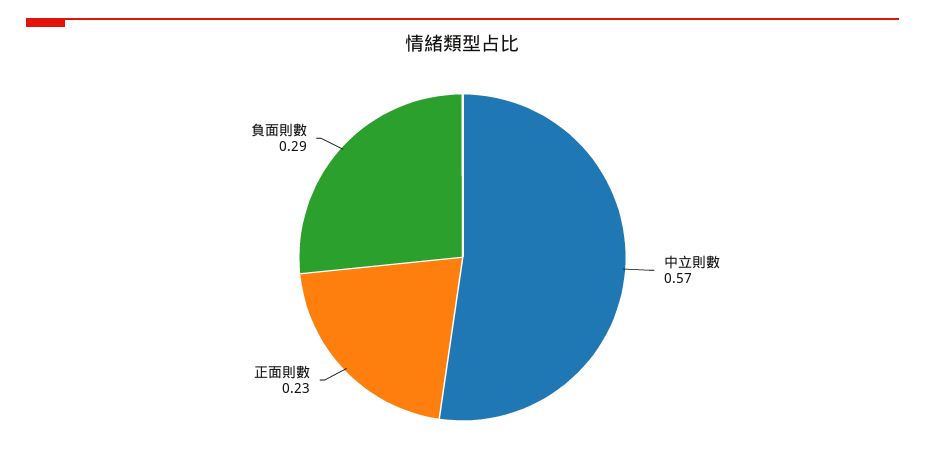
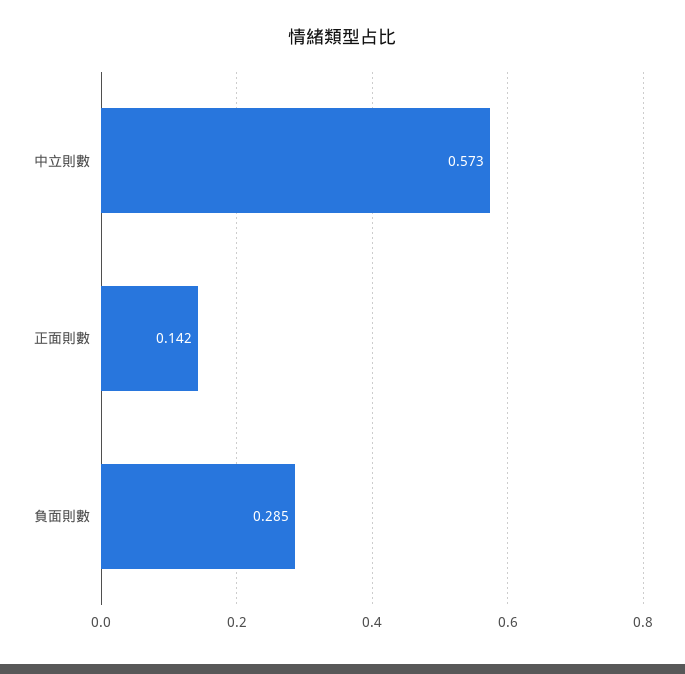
正面則數: 0.23 -> 0.142

